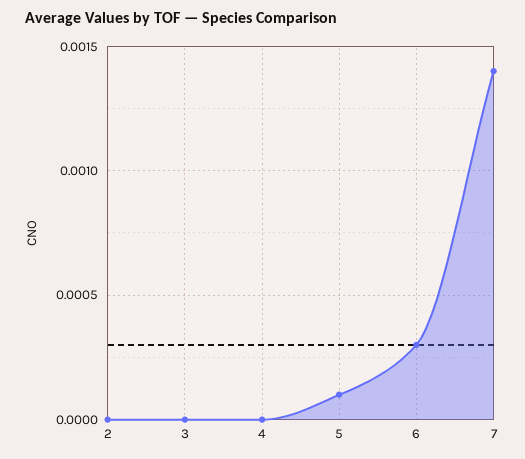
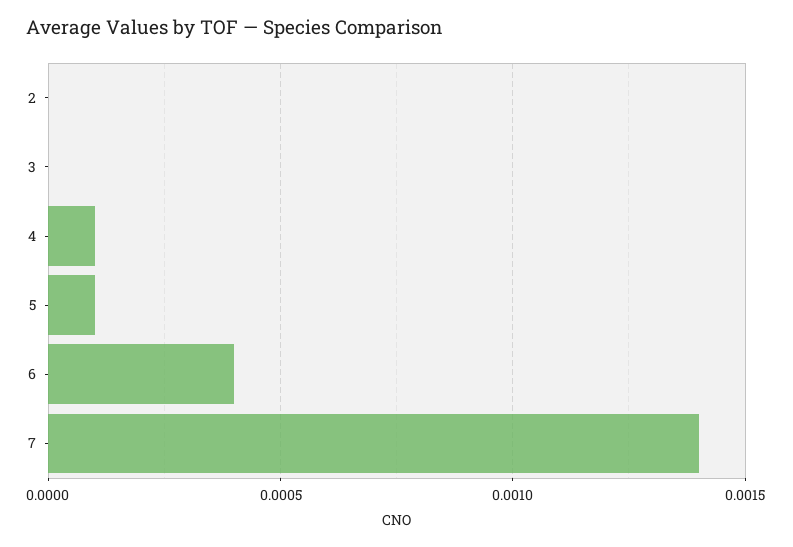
4: 0 -> 0.0001
6: 0.0003 -> 0.0004

